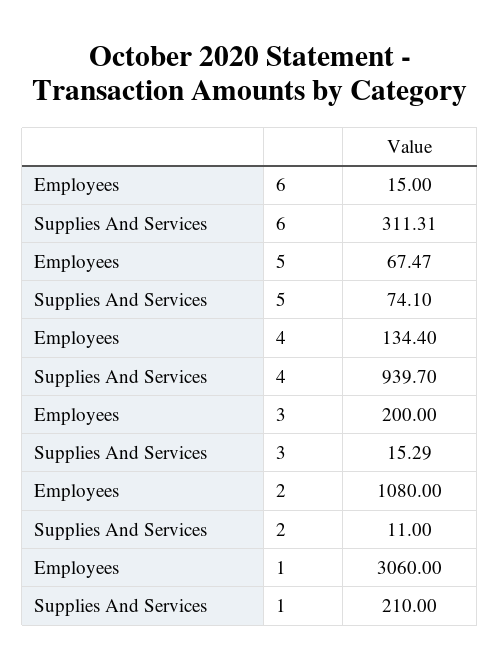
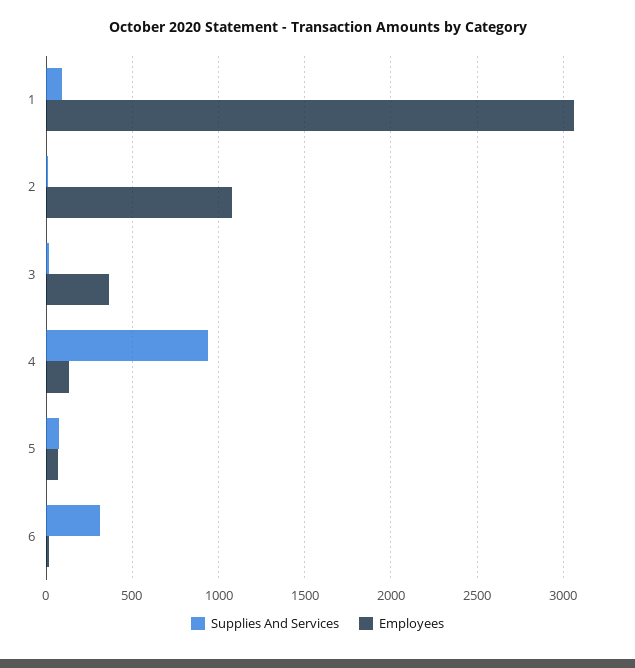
Employees, 3: 200 -> 350
Supplies And Services, 1: 210 -> 100

